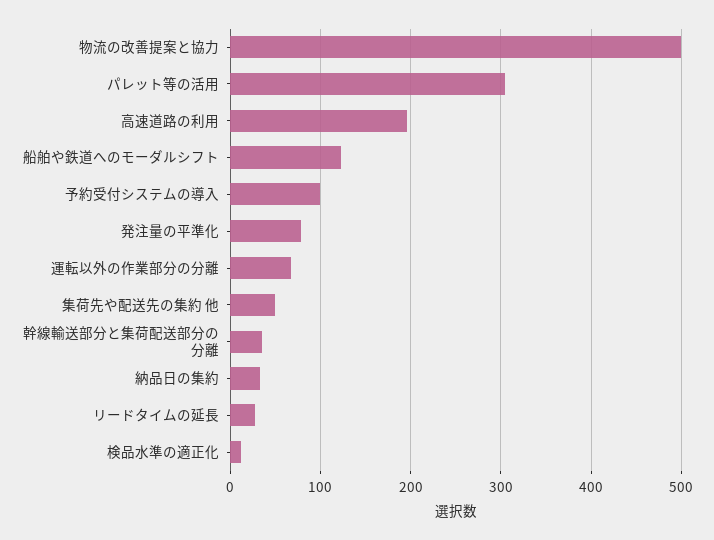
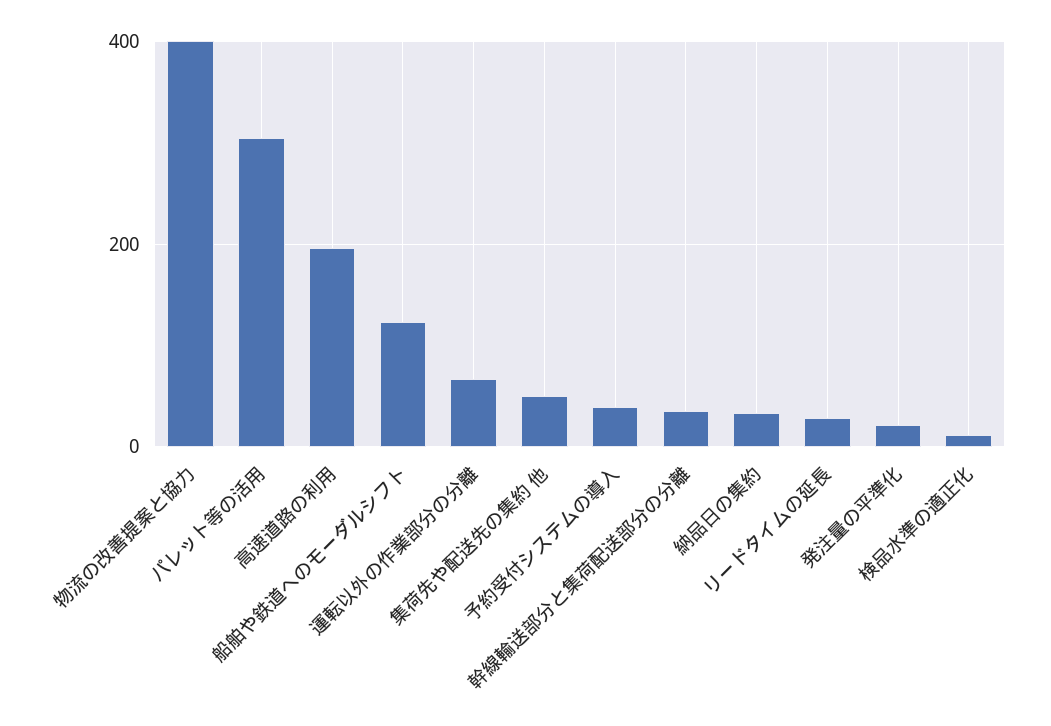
物流の改善提案と協力: 500 -> 400
予約受付システムの導入: 100 -> 40
発注量の平準化: 80 -> 20

